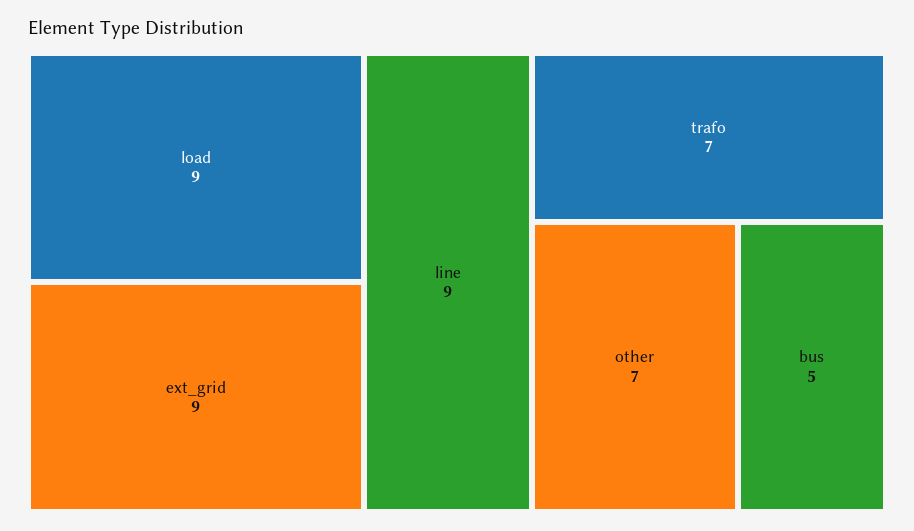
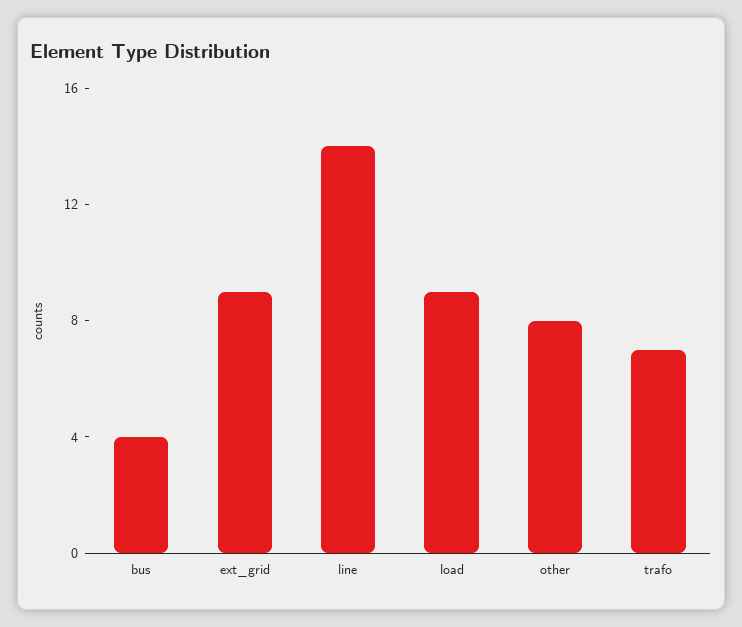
line: 9 -> 14
other: 7 -> 8
bus: 5 -> 4

